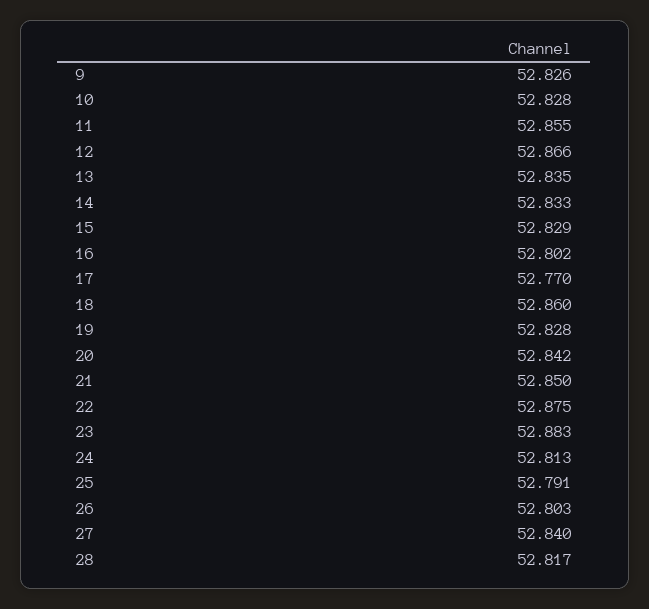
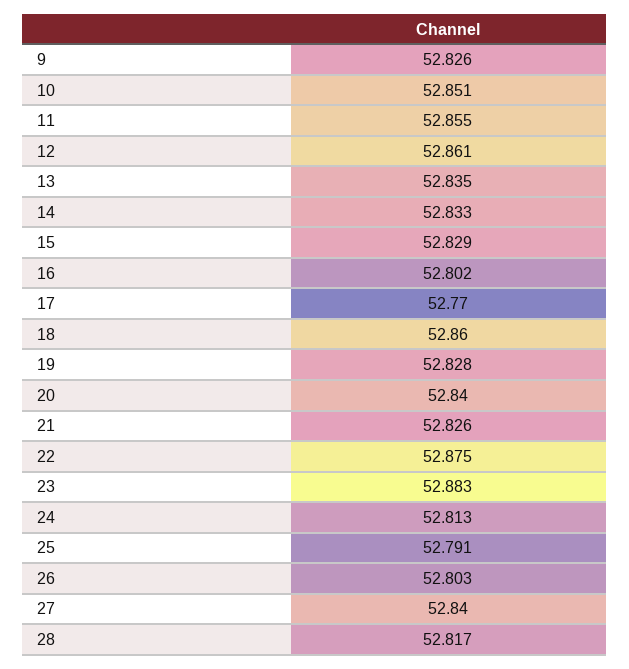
10: 52.828 -> 52.851
12: 52.866 -> 52.861
20: 52.842 -> 52.84
21: 52.85 -> 52.826

